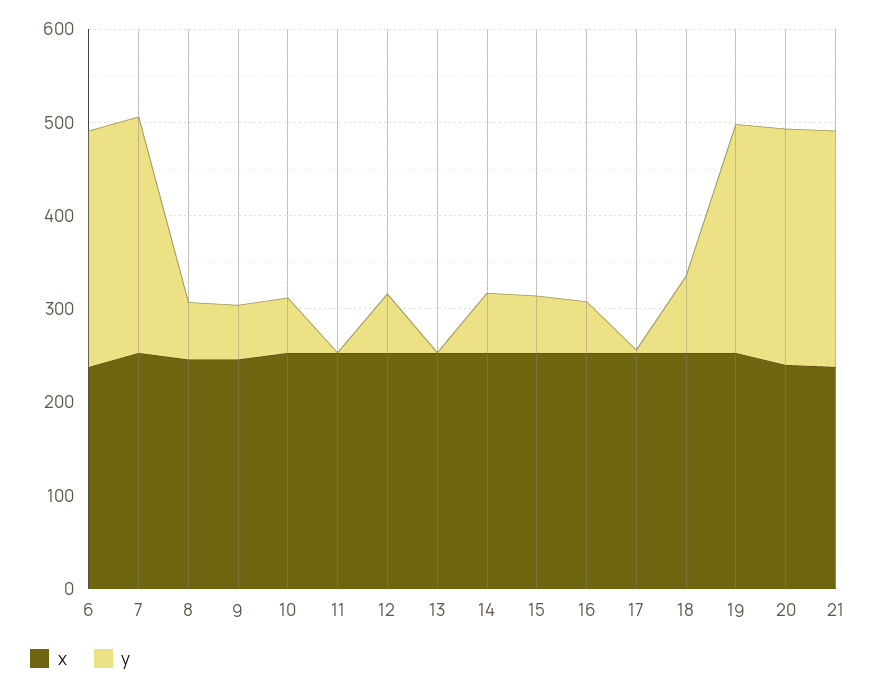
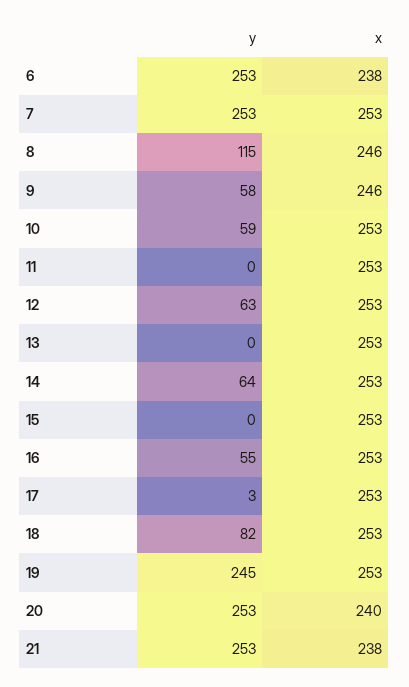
y, 8: 60 -> 115
y, 15: 60 -> 0

